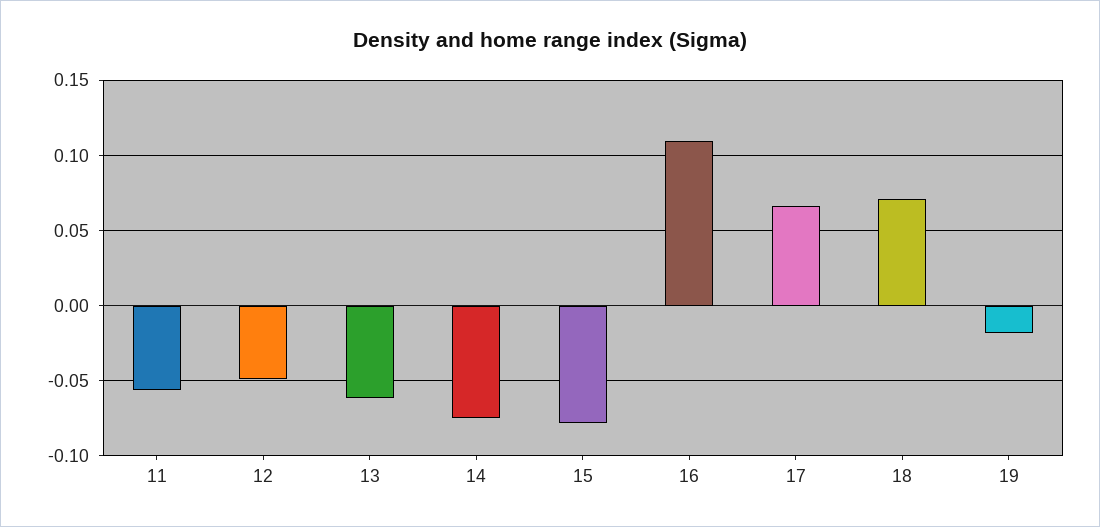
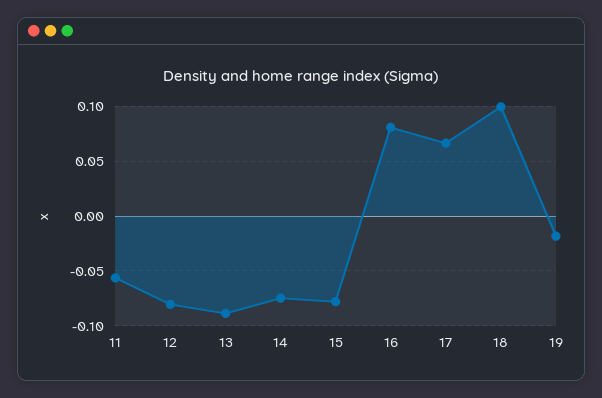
12: -0.05 -> -0.08
13: -0.06 -> -0.09
16: 0.11 -> 0.08
18: 0.07 -> 0.1

